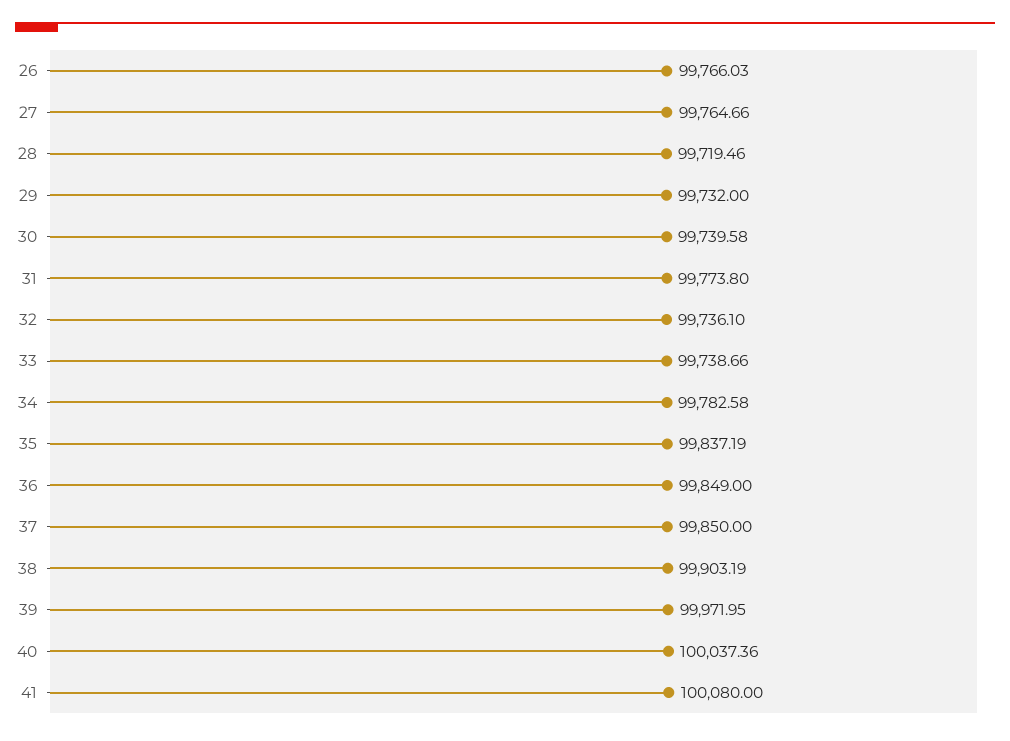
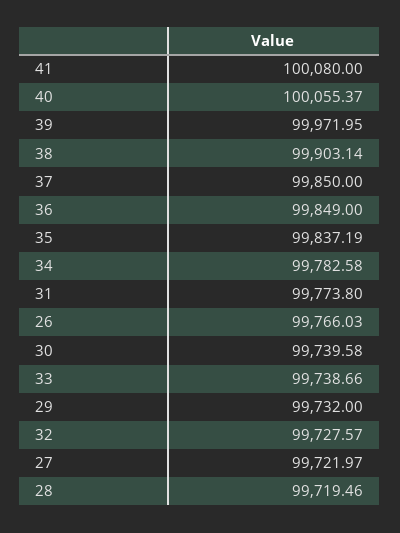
27: 99764.66 -> 99721.97
32: 99736.1 -> 99727.57
38: 99903.19 -> 99903.14
40: 100037.36 -> 100055.37

